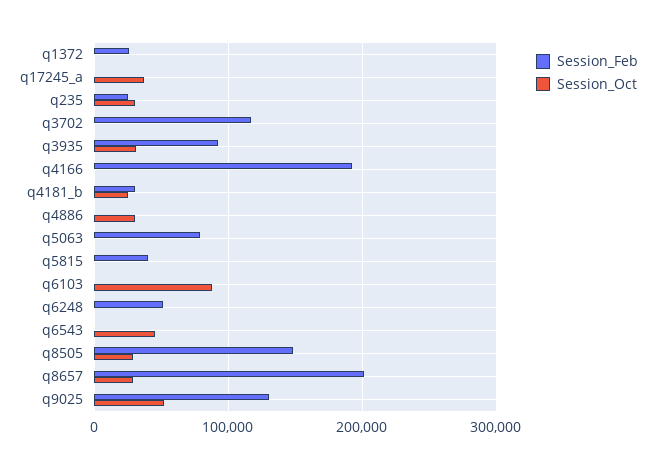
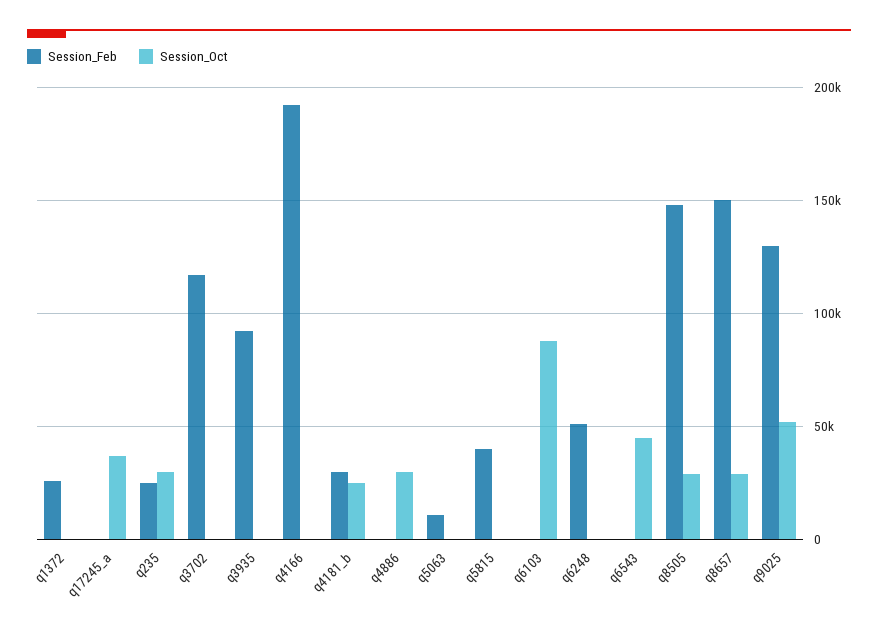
Session_Oct, q3935: 30000 -> 0
Session_Feb, q5063: 80000 -> 10000
Session_Feb, q8657: 200000 -> 150000

